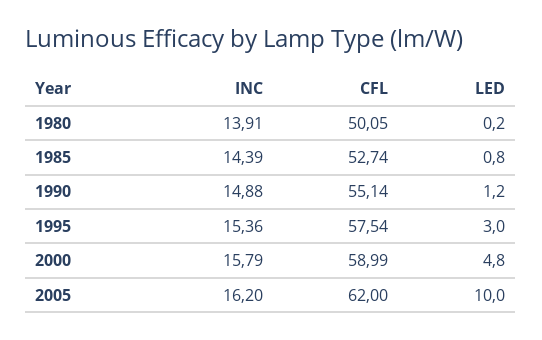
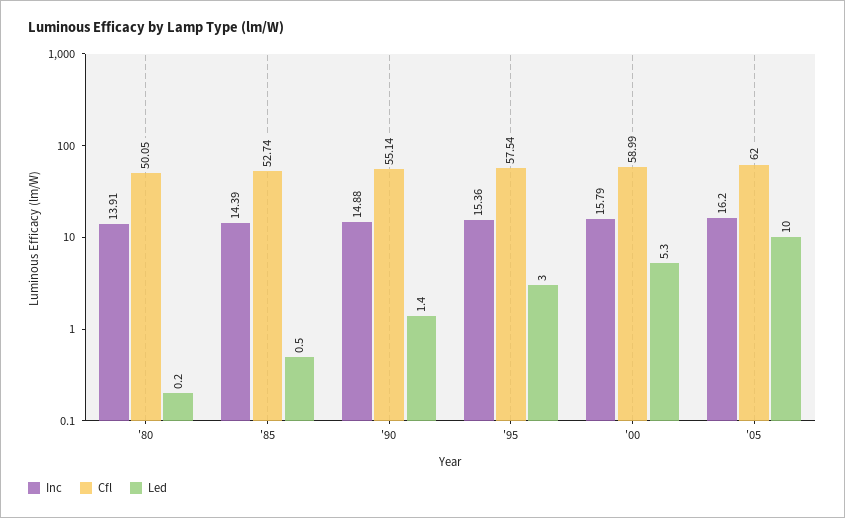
LED, 1985: 0.8 -> 0.5
LED, 1990: 1.2 -> 1.4
LED, 2000: 4.8 -> 5.3

